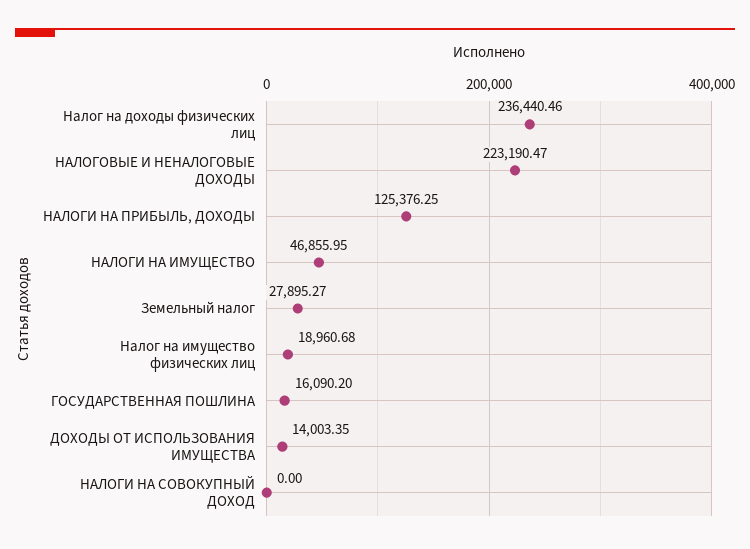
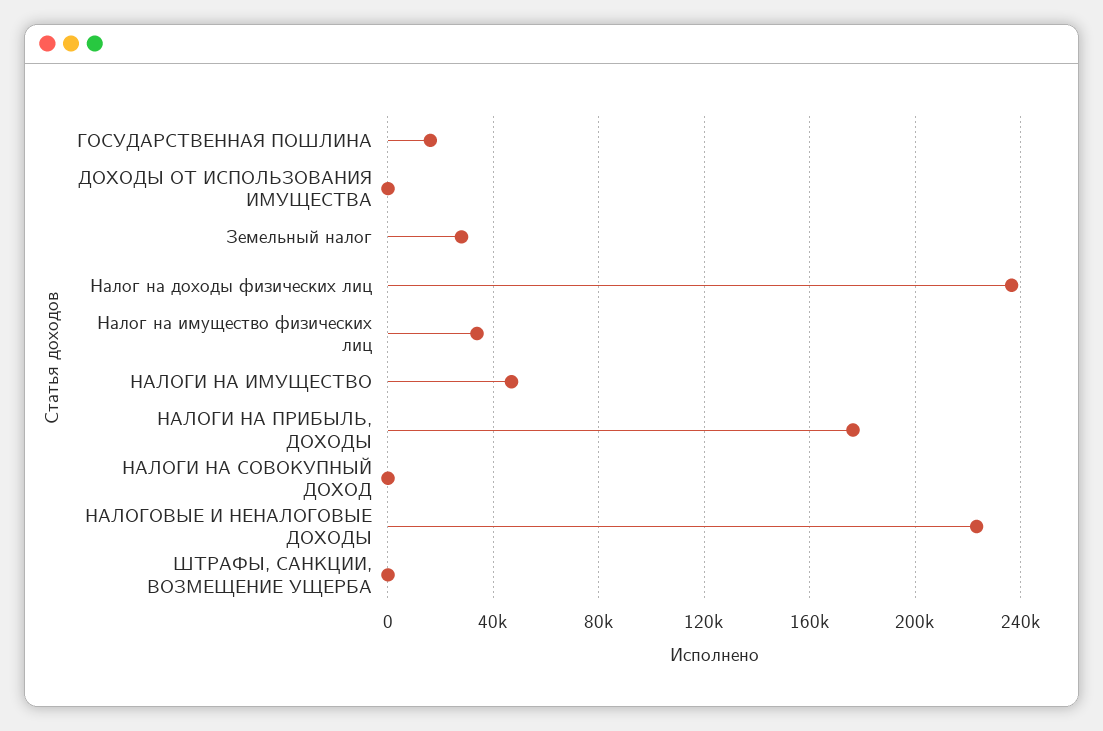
НАЛОГИ НА ПРИБЫЛЬ, ДОХОДЫ: 125376.25 -> 175000
Налог на имущество физических лиц: 18960.68 -> 35000
ДОХОДЫ ОТ ИСПОЛЬЗОВАНИЯ ИМУЩЕСТВА: 14003.35 -> 0
ШТРАФЫ, САНКЦИИ, ВОЗМЕЩЕНИЕ УЩЕРБА: none -> 0

